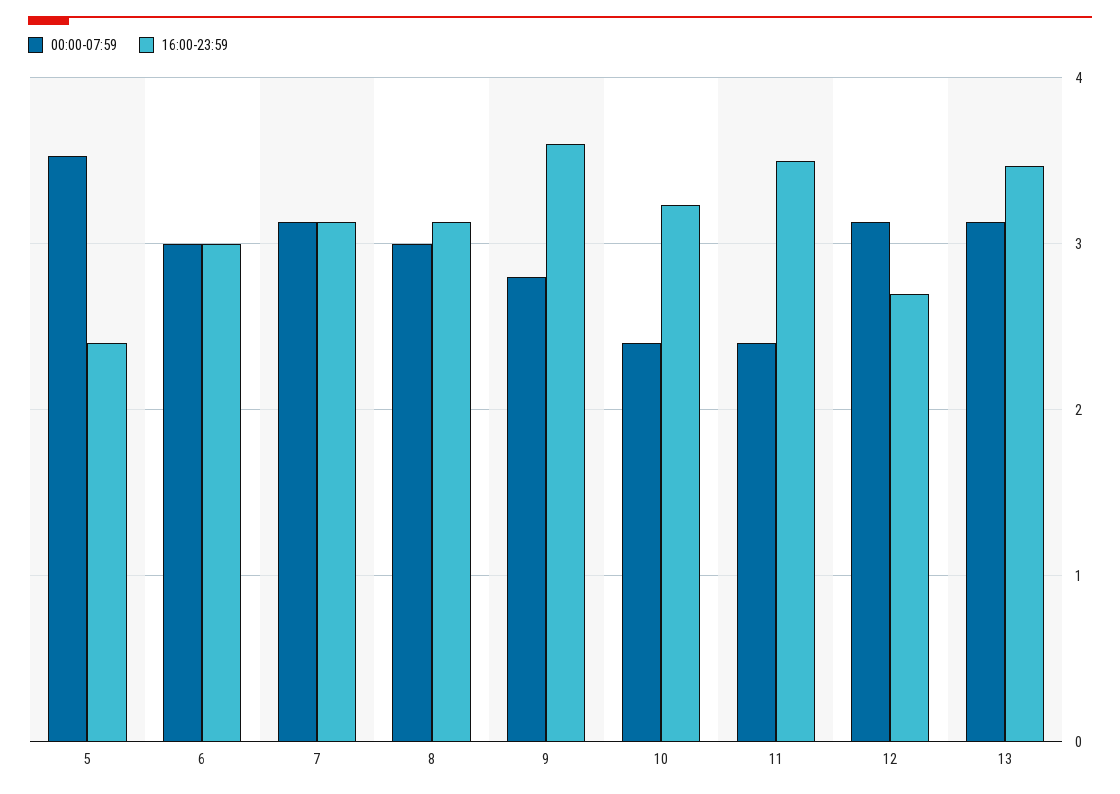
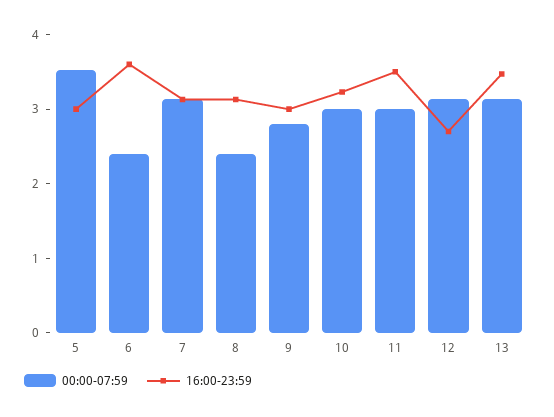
16:00-23:59, 5: 2.4 -> 3
00:00-07:59, 6: 3 -> 2.4
16:00-23:59, 6: 3 -> 3.6
00:00-07:59, 8: 3 -> 2.4
16:00-23:59, 9: 3.6 -> 3
00:00-07:59, 10: 2.4 -> 3
00:00-07:59, 11: 2.4 -> 3

